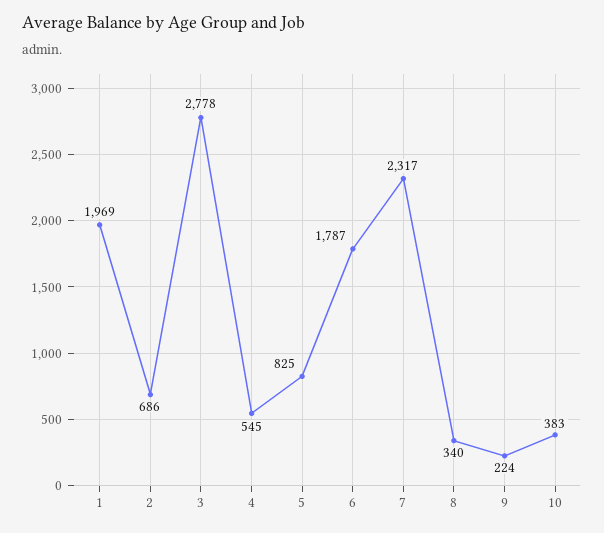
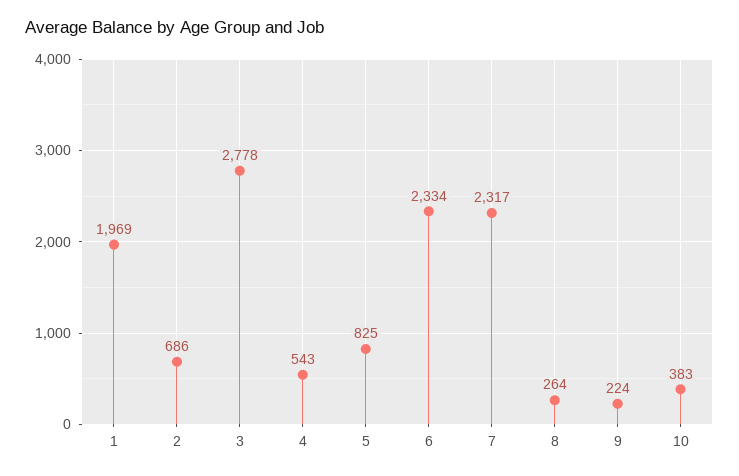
4: 545 -> 543
6: 1787 -> 2334
8: 340 -> 264

